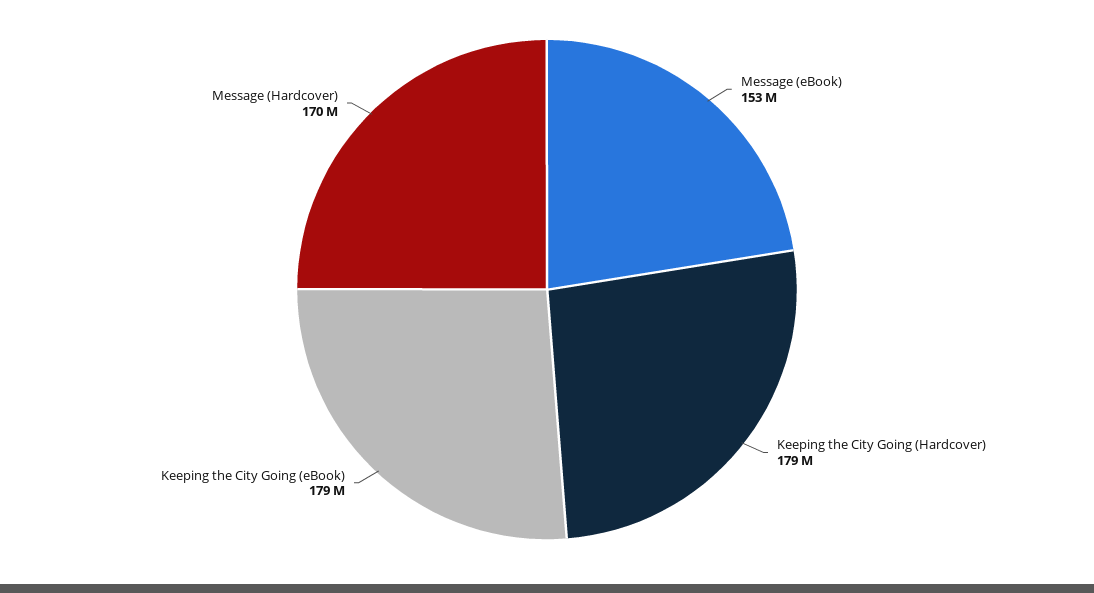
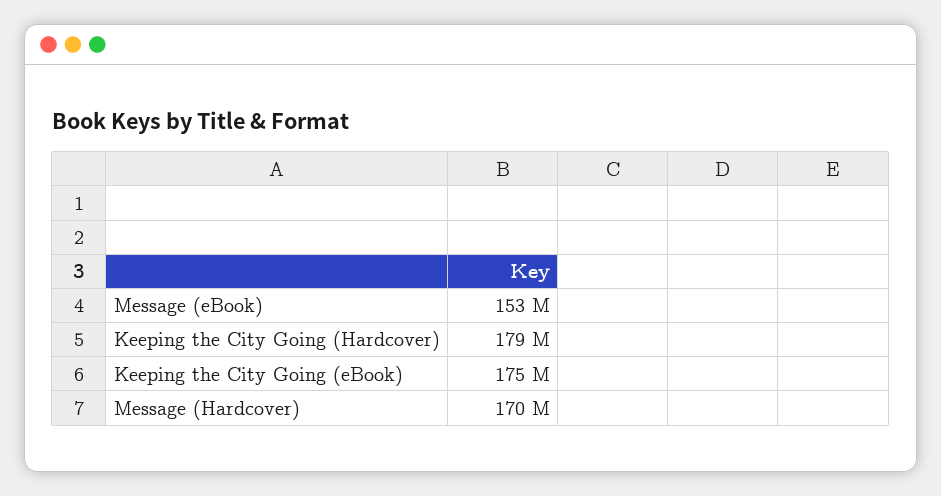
Keeping the City Going (eBook): 179000000 -> 175000000

